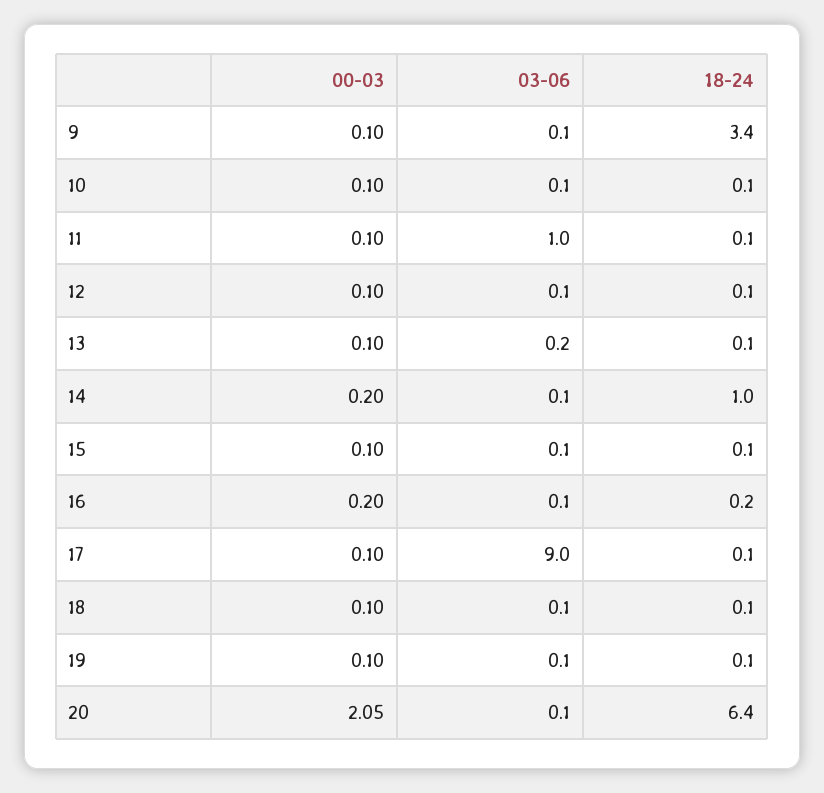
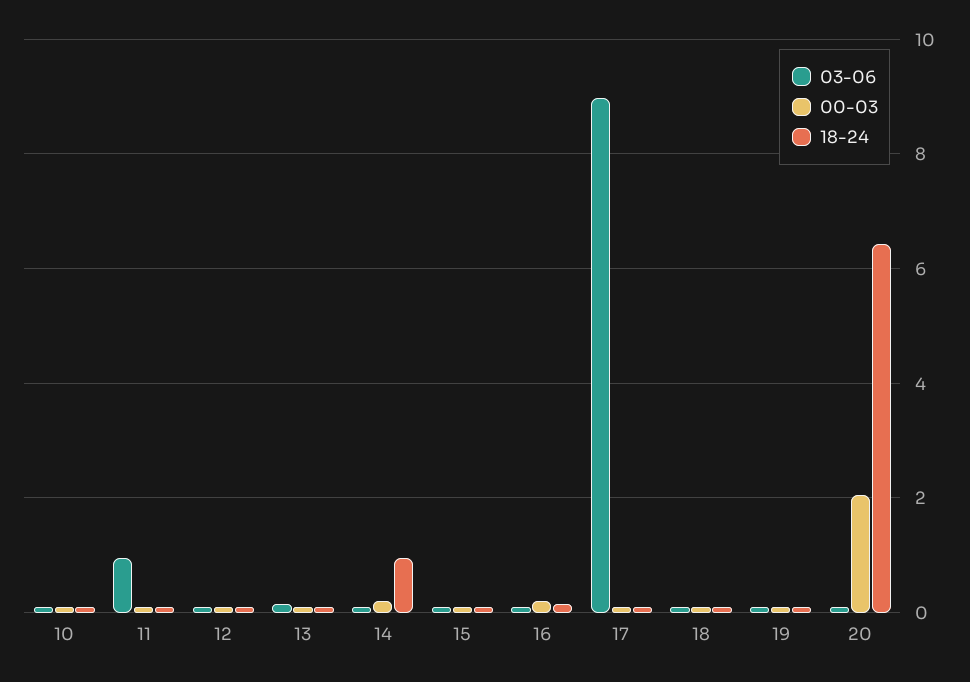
00-03, 9: 0.1 -> none
03-06, 9: 0.1 -> none
18-24, 9: 3.4 -> none

